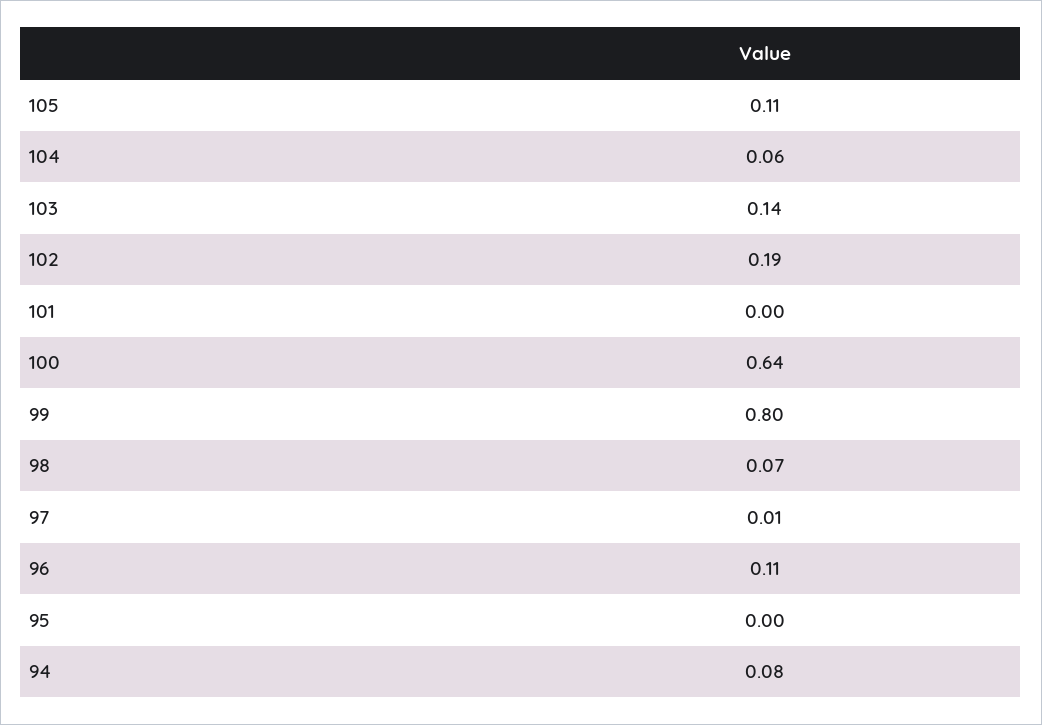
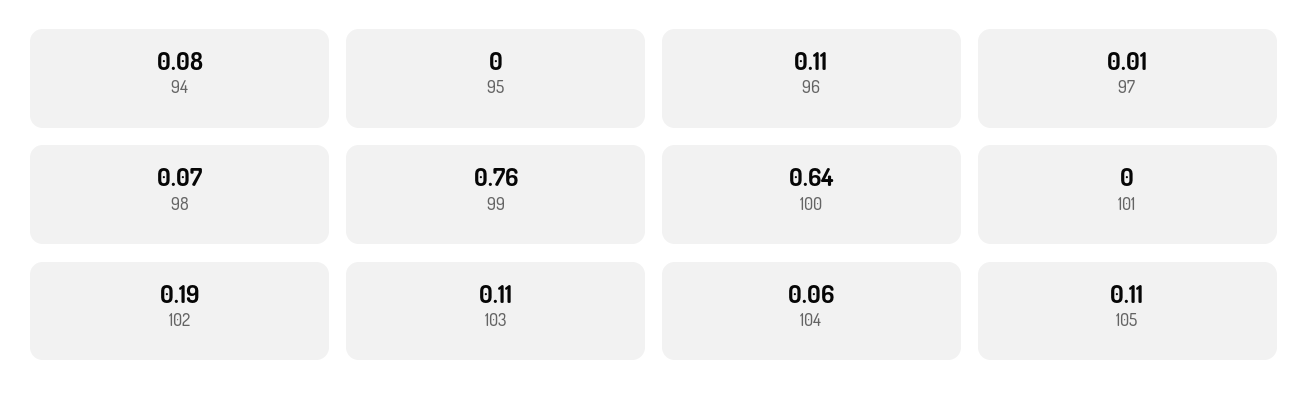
103: 0.14 -> 0.11
99: 0.8 -> 0.76

